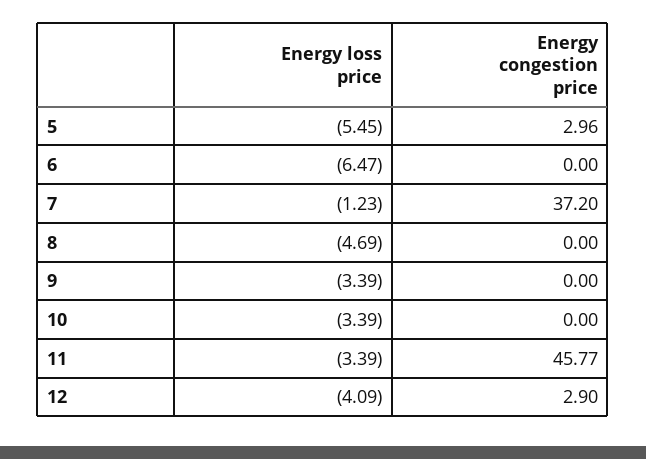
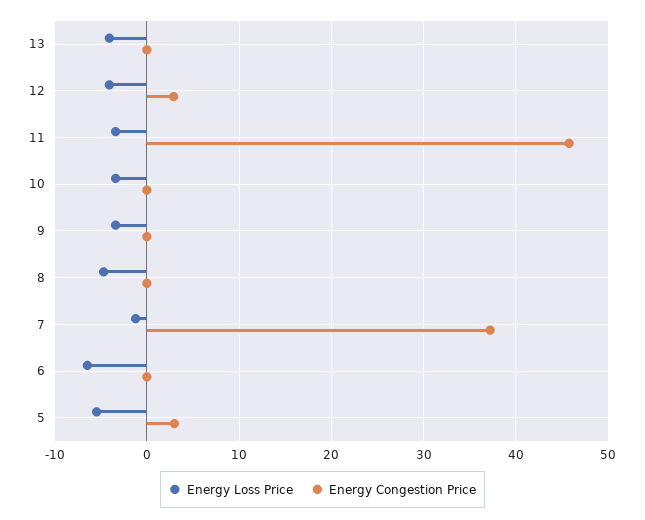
Energy loss price, 13: none -> -4
Energy congestion price, 13: none -> 0

